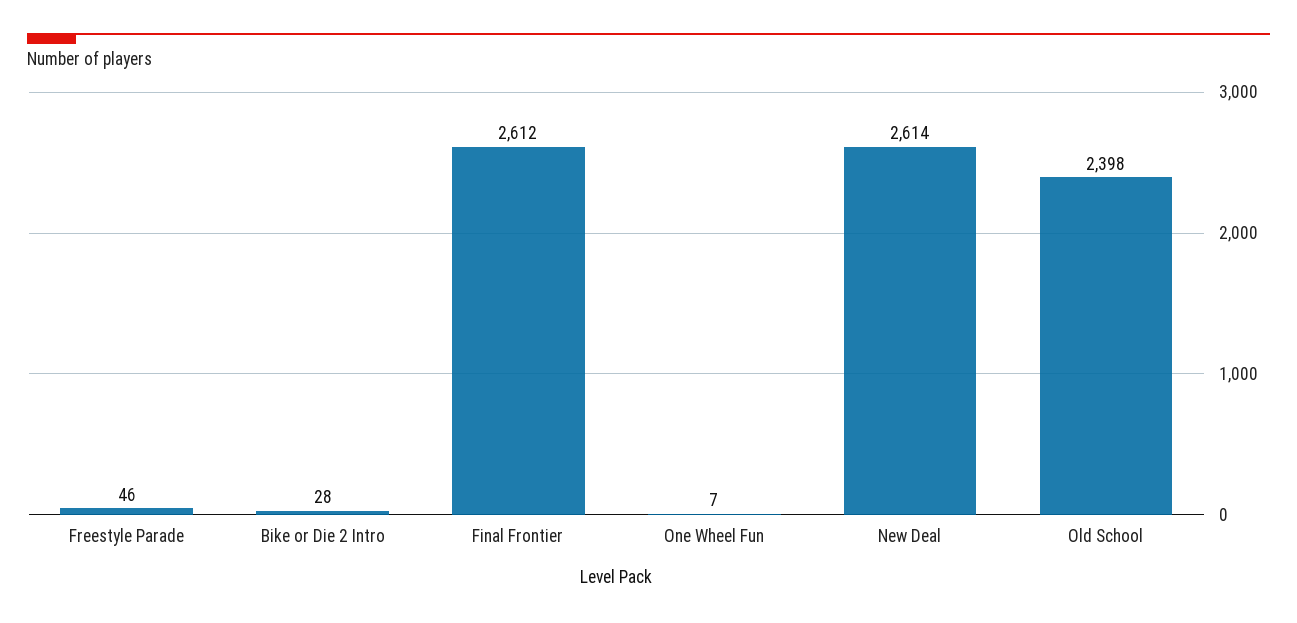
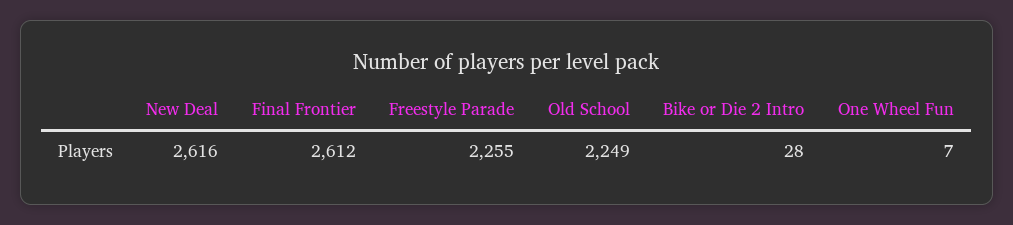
Freestyle Parade: 46 -> 2255
New Deal: 2614 -> 2616
Old School: 2398 -> 2249

